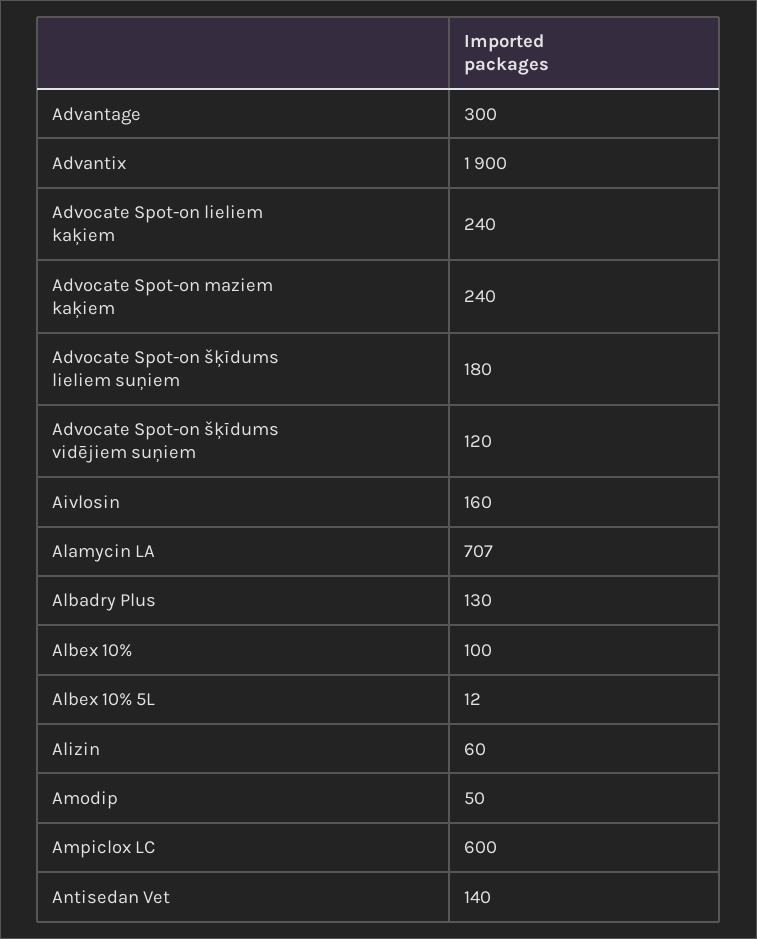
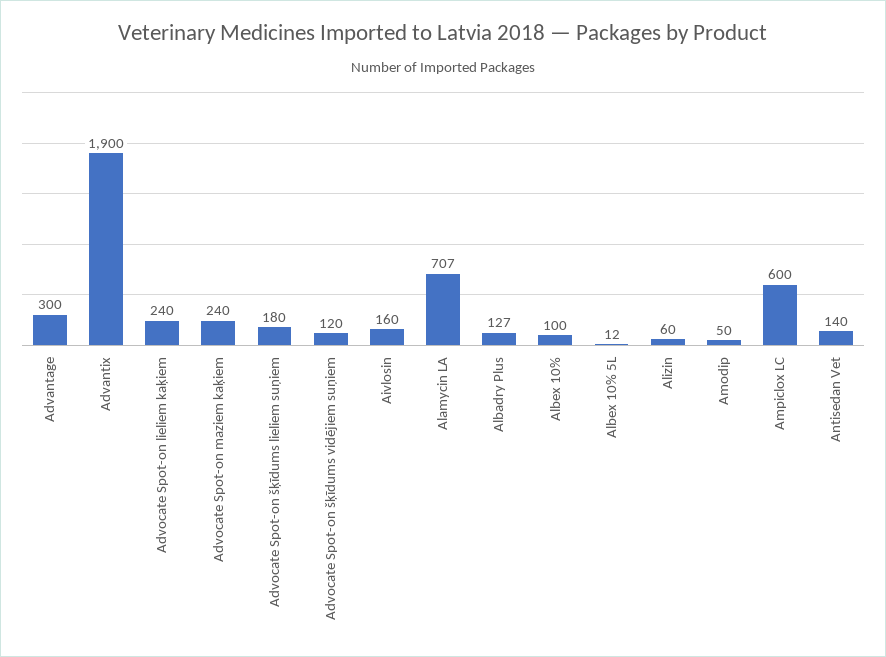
Albadry Plus: 130 -> 127

